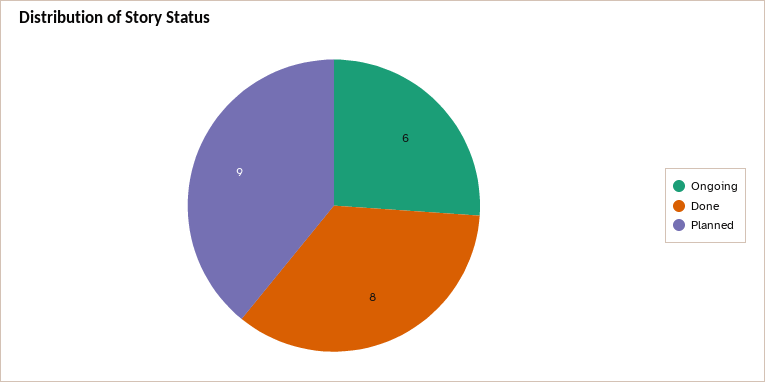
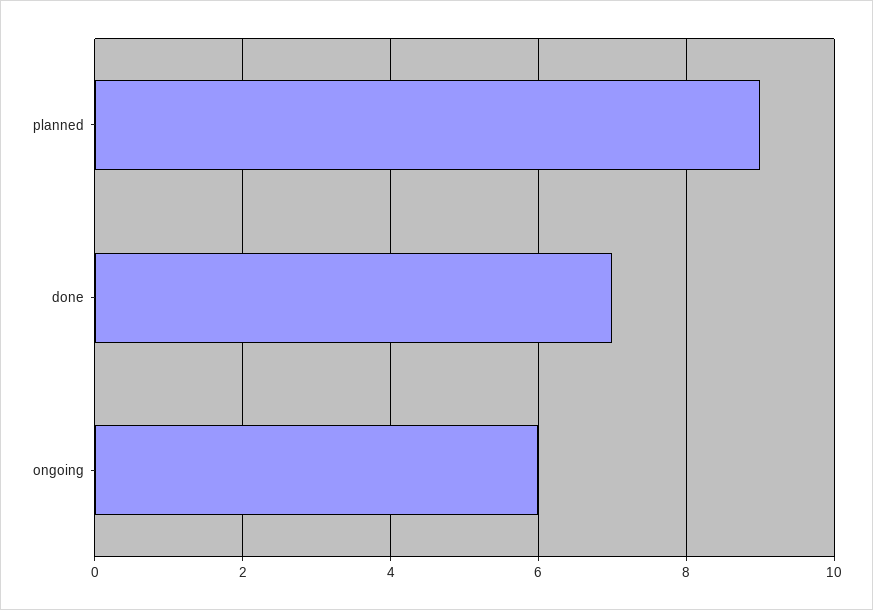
Done: 8 -> 7

